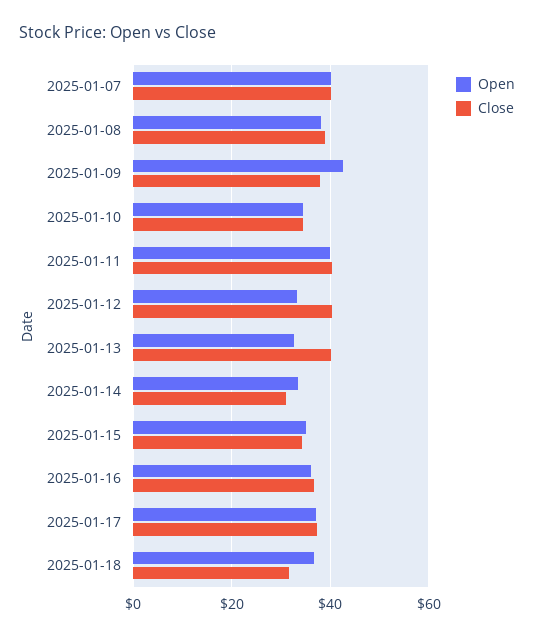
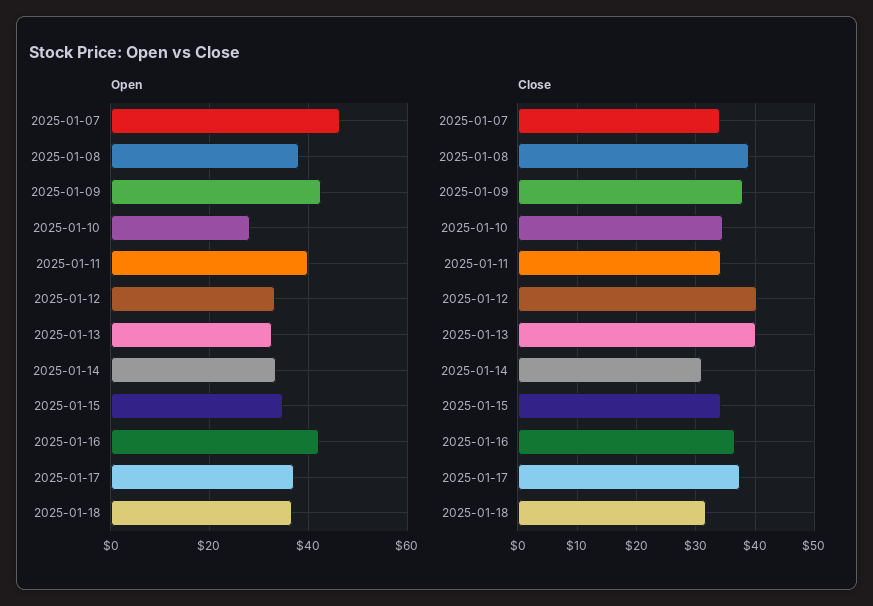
Open, 2025-01-07: 40 -> 46
Close, 2025-01-07: 40 -> 34
Open, 2025-01-10: 34 -> 28
Close, 2025-01-11: 40 -> 34
Open, 2025-01-16: 36 -> 42

